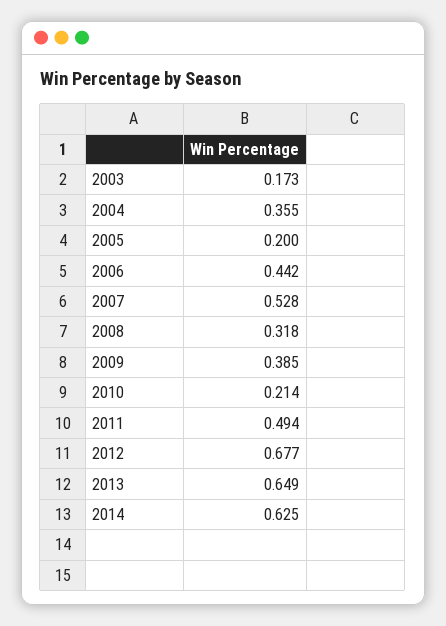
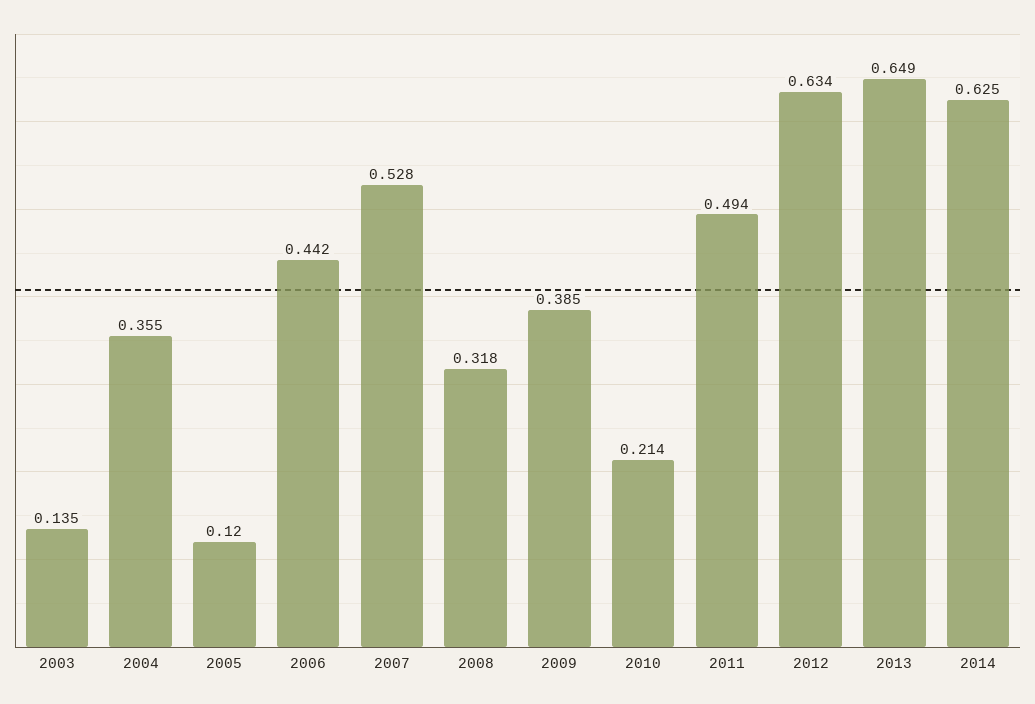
2003: 0.173 -> 0.135
2005: 0.2 -> 0.12
2012: 0.677 -> 0.634

